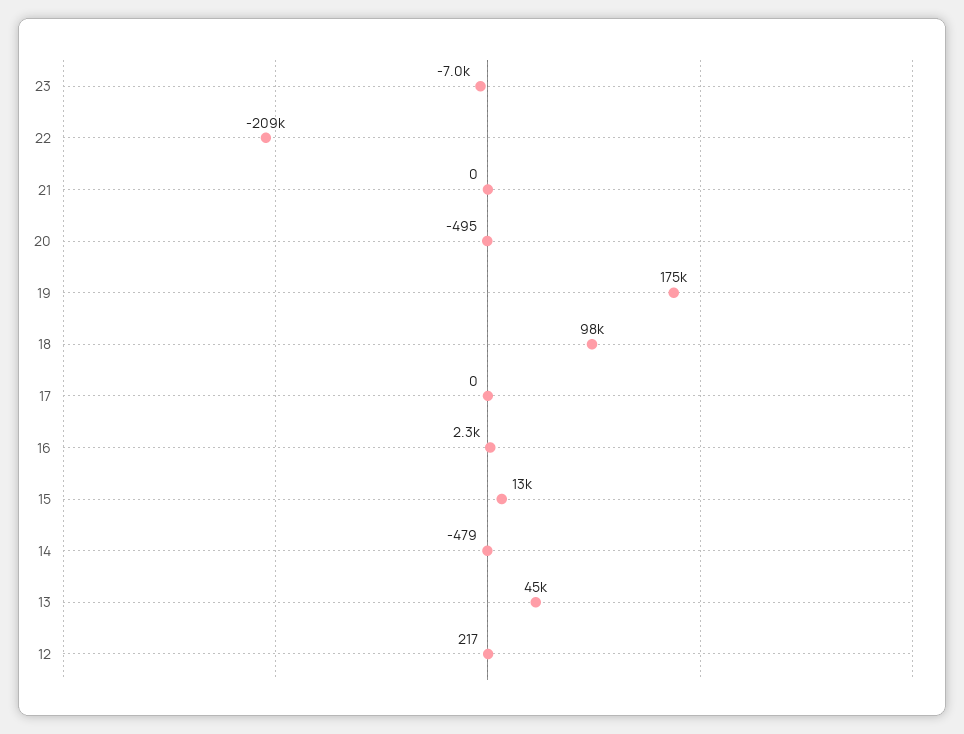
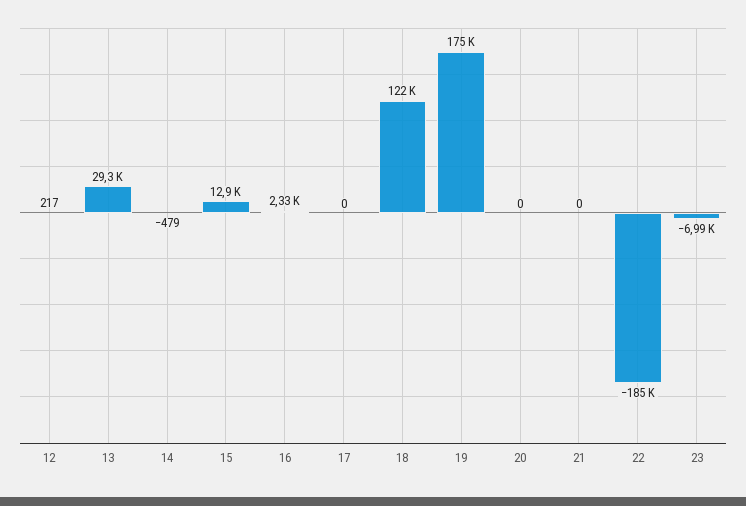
22: -209000 -> -185000
20: -495 -> 0
18: 98000 -> 122000
13: 45000 -> 29300

